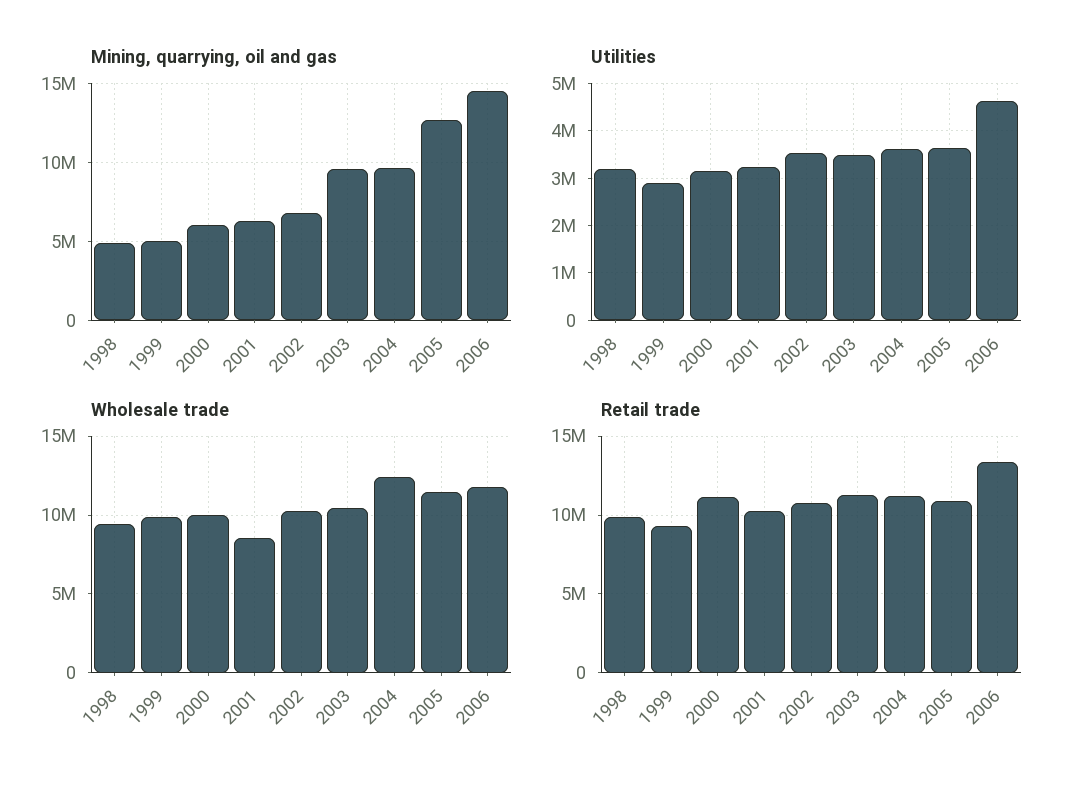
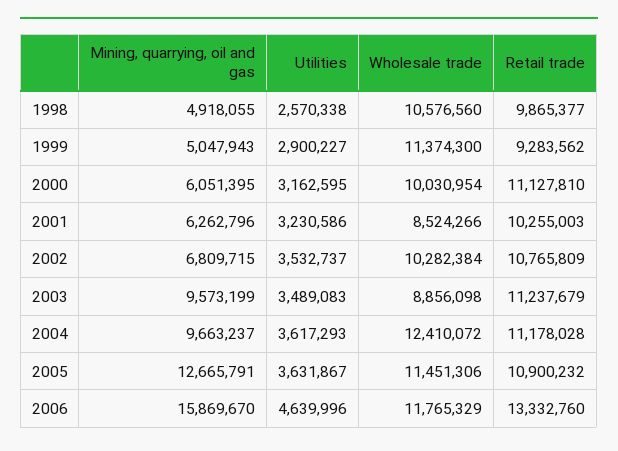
Mining, quarrying, oil and gas, 2006: 14500000 -> 15869670
Utilities, 1998: 3200000 -> 2570338
Wholesale trade, 1998: 9500000 -> 10576560
Wholesale trade, 1999: 10000000 -> 11374300
Wholesale trade, 2003: 10500000 -> 8856098

